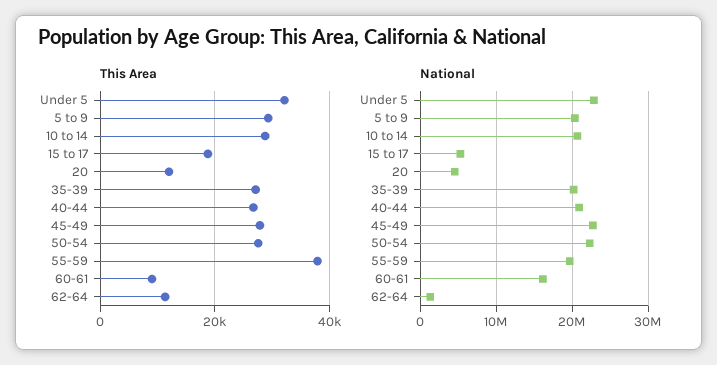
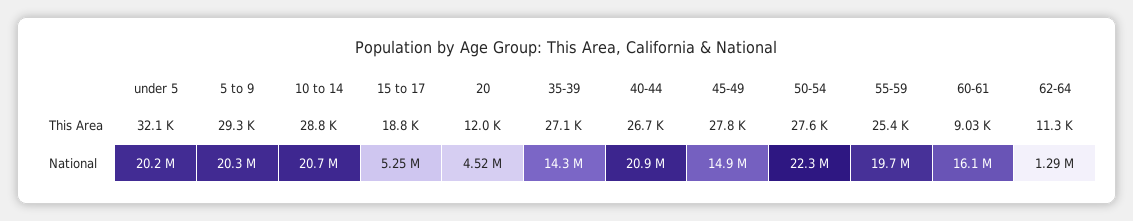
This Area, 55-59: 38000 -> 25400
National, Under 5: 23000000 -> 20200000
National, 35-39: 20000000 -> 14300000
National, 45-49: 23000000 -> 14900000

